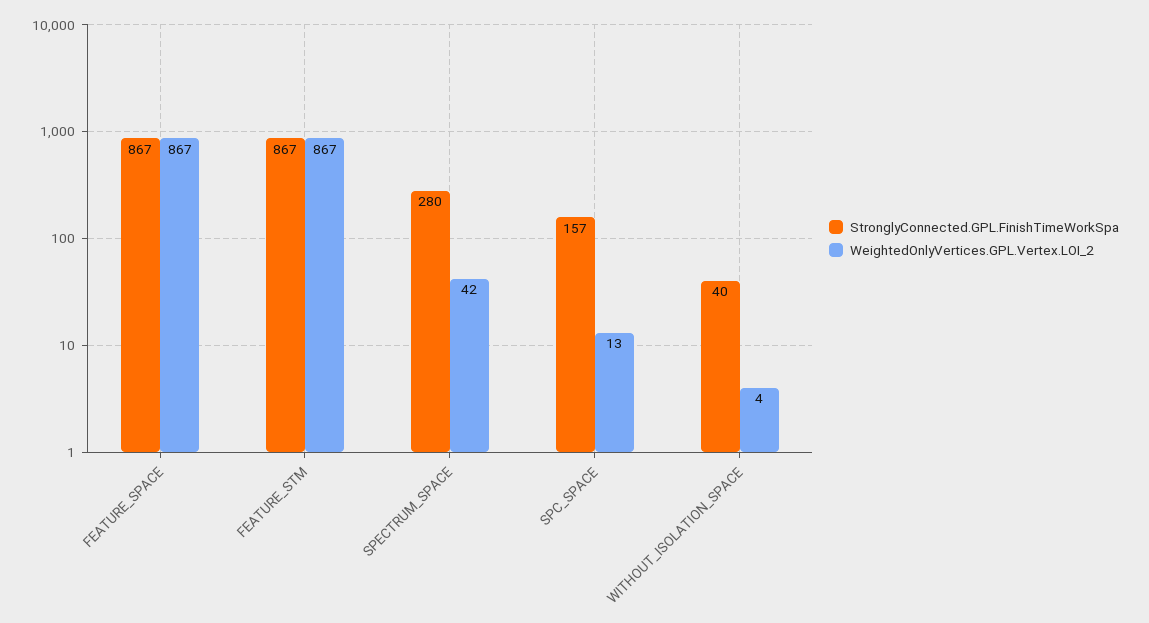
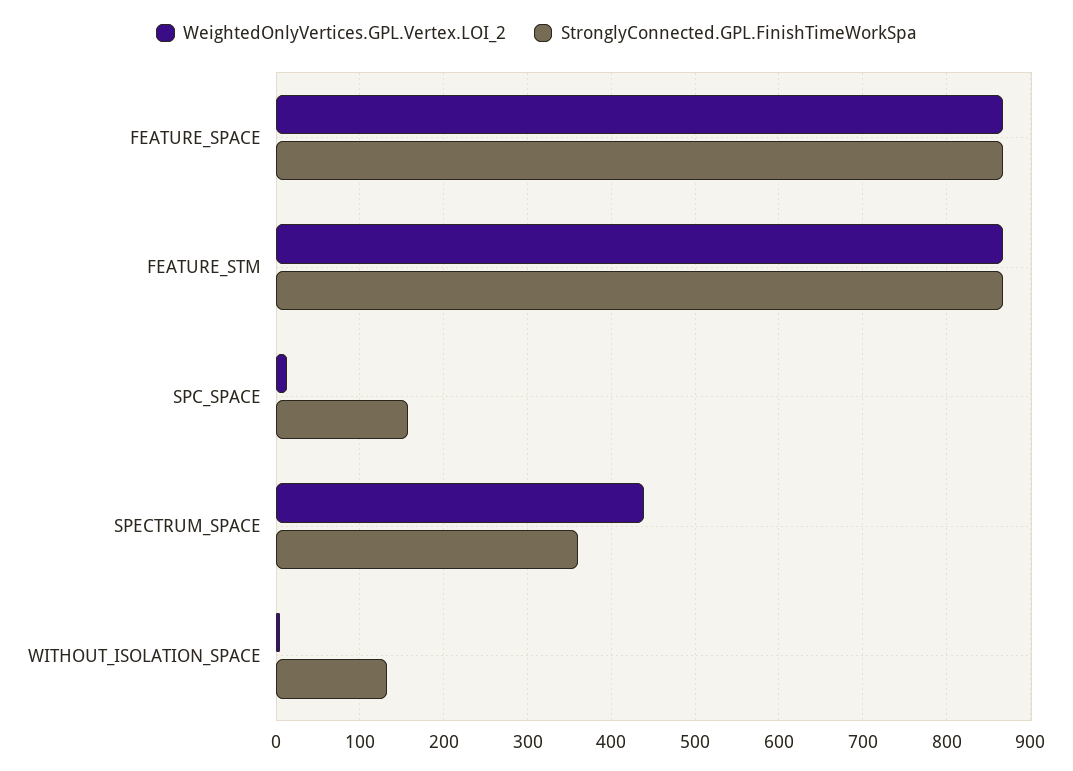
StronglyConnected.GPL.FinishTimeWorkSpa, SPECTRUM_SPACE: 280 -> 360
WeightedOnlyVertices.GPL.Vertex.LOI_2, SPECTRUM_SPACE: 42 -> 440
StronglyConnected.GPL.FinishTimeWorkSpa, WITHOUT_ISOLATION_SPACE: 40 -> 130

